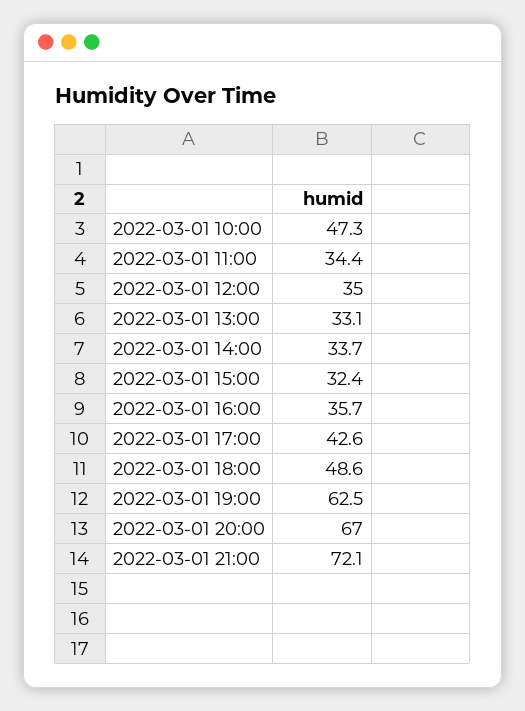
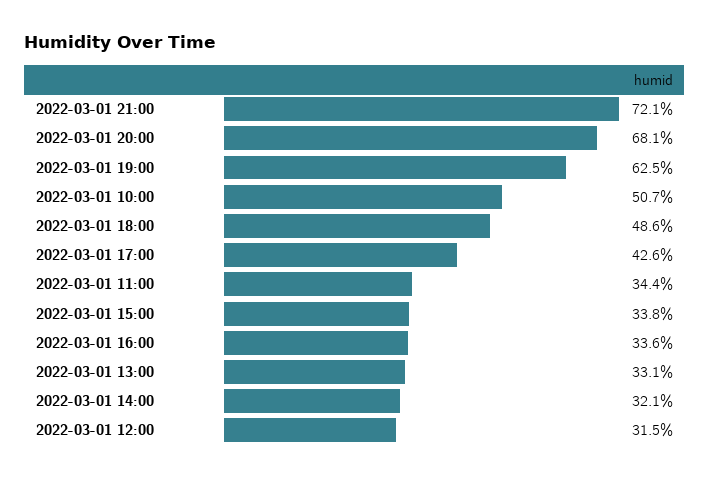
2022-03-01 10:00: 47.3 -> 50.7
2022-03-01 12:00: 35 -> 31.5
2022-03-01 14:00: 33.7 -> 32.1
2022-03-01 15:00: 32.4 -> 33.8
2022-03-01 16:00: 35.7 -> 33.6
2022-03-01 20:00: 67 -> 68.1

